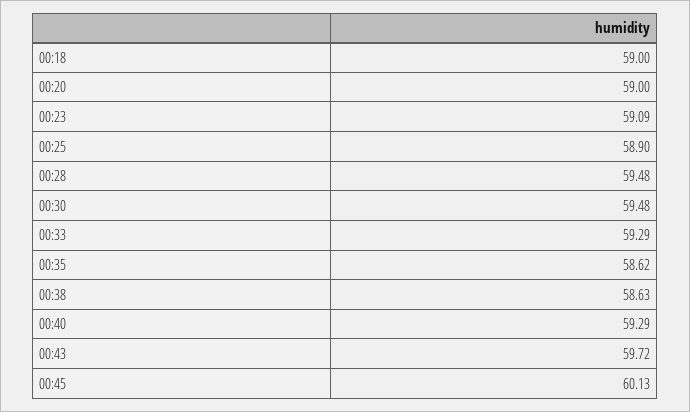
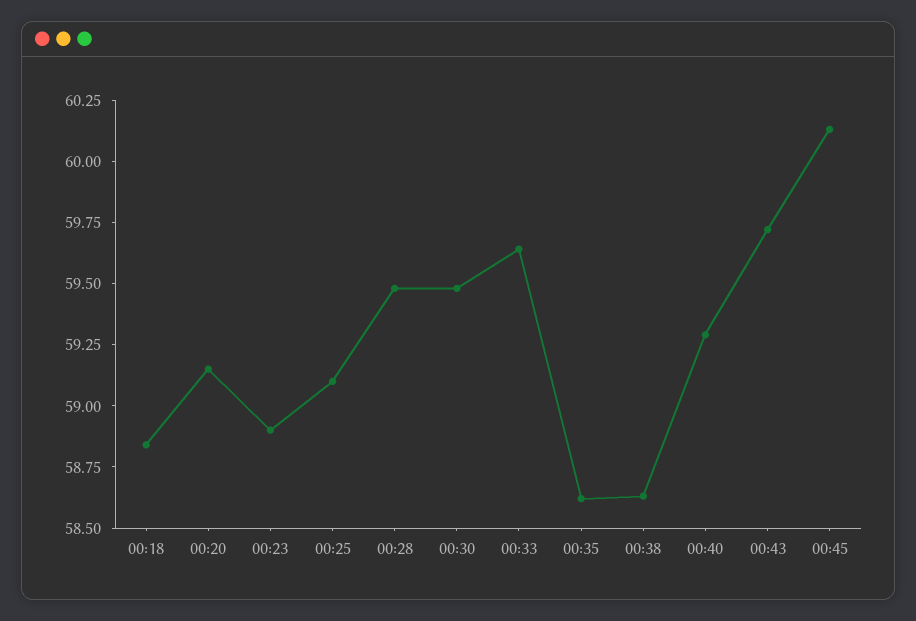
00:18: 59 -> 58.85
00:20: 59 -> 59.15
00:23: 59.09 -> 58.9
00:25: 58.9 -> 59.1
00:33: 59.29 -> 59.65

